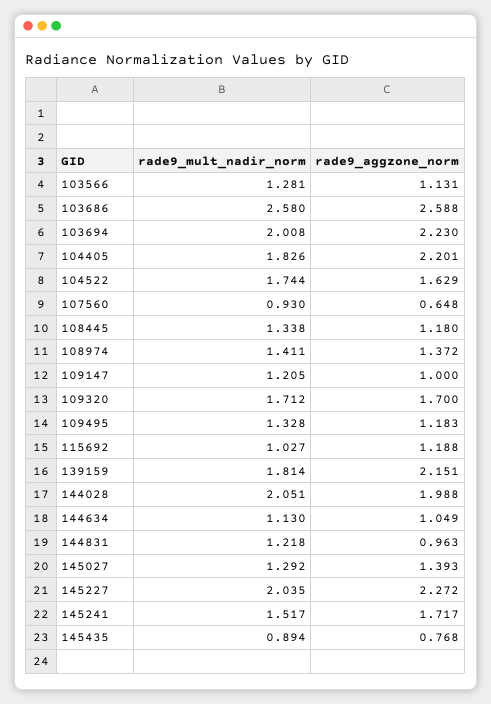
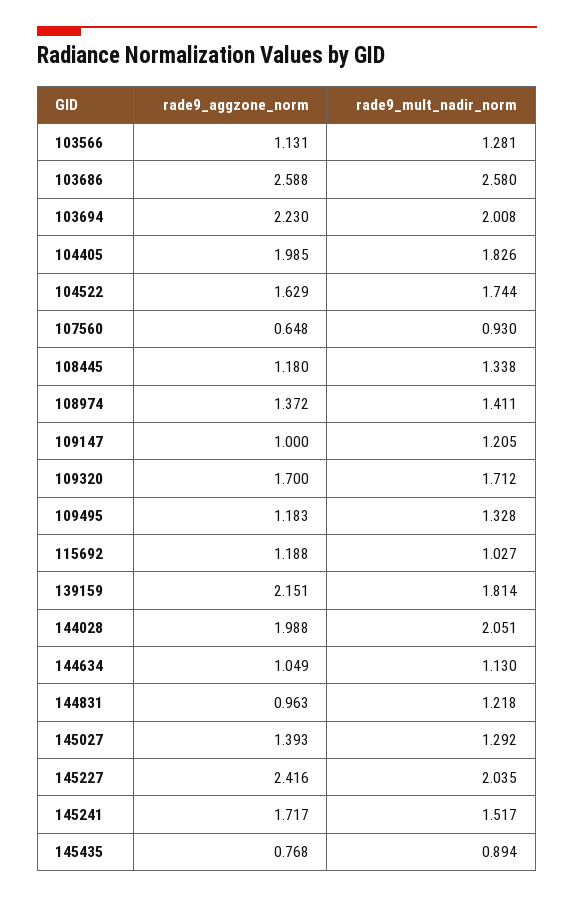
rade9_aggzone_norm, 104405: 2.201 -> 1.985
rade9_aggzone_norm, 145227: 2.272 -> 2.416

